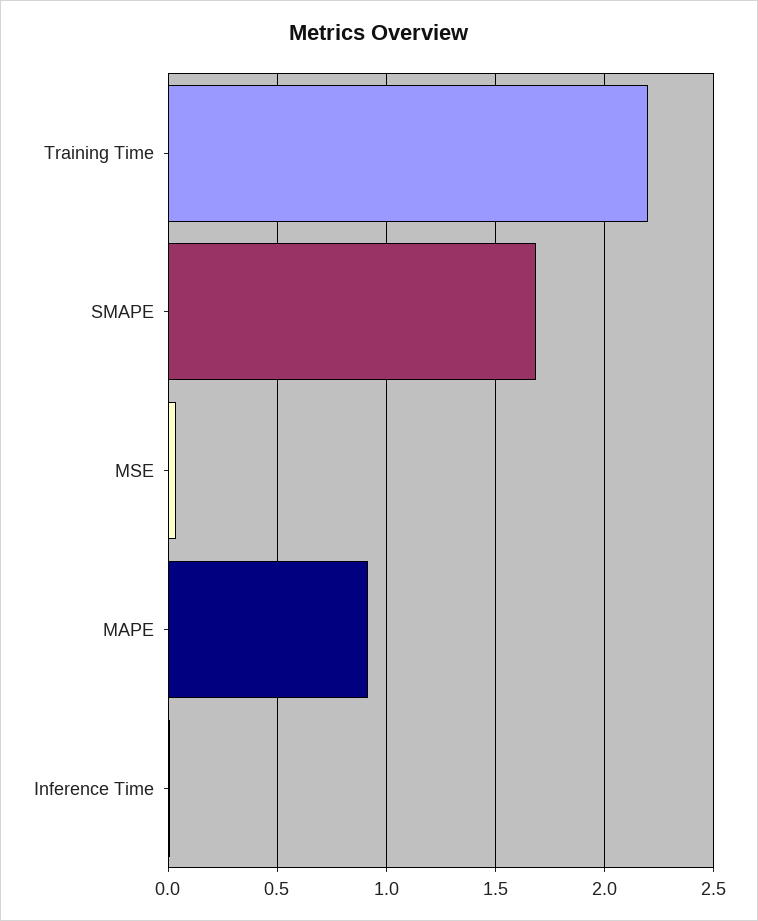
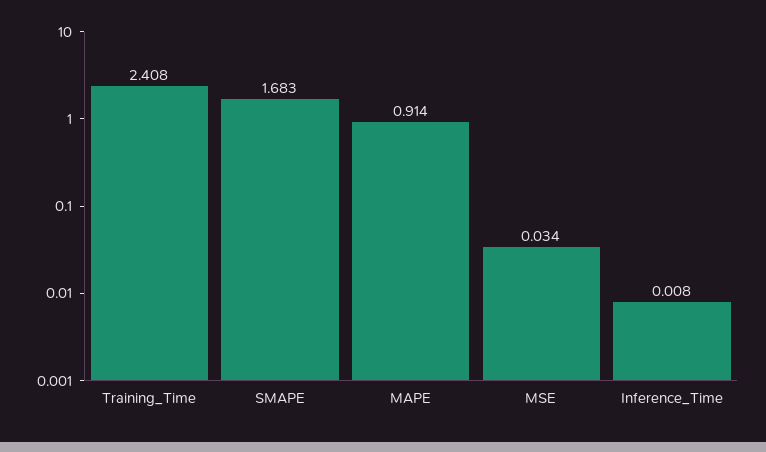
Training Time: 2.2 -> 2.408

